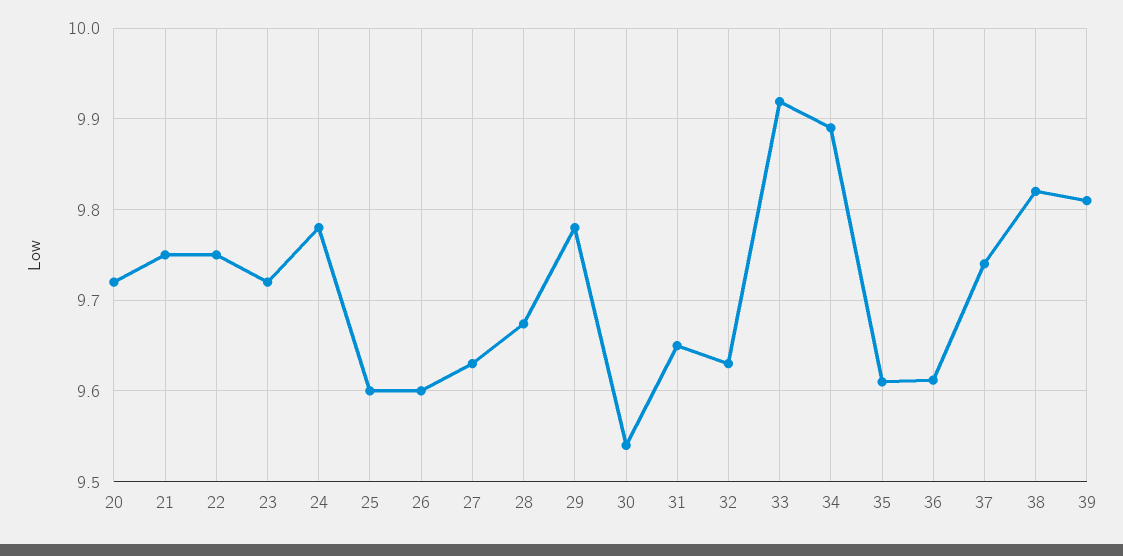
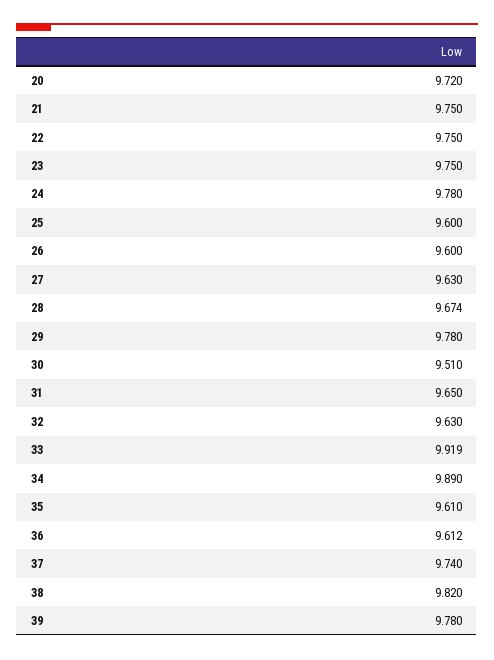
23: 9.72 -> 9.75
30: 9.54 -> 9.51
39: 9.81 -> 9.78

